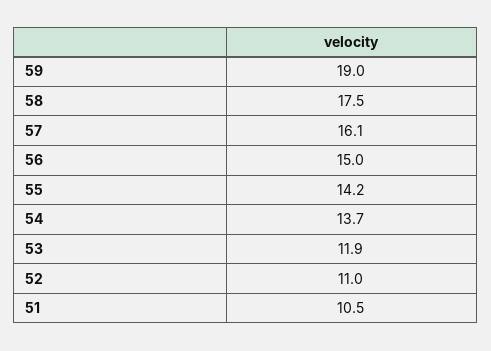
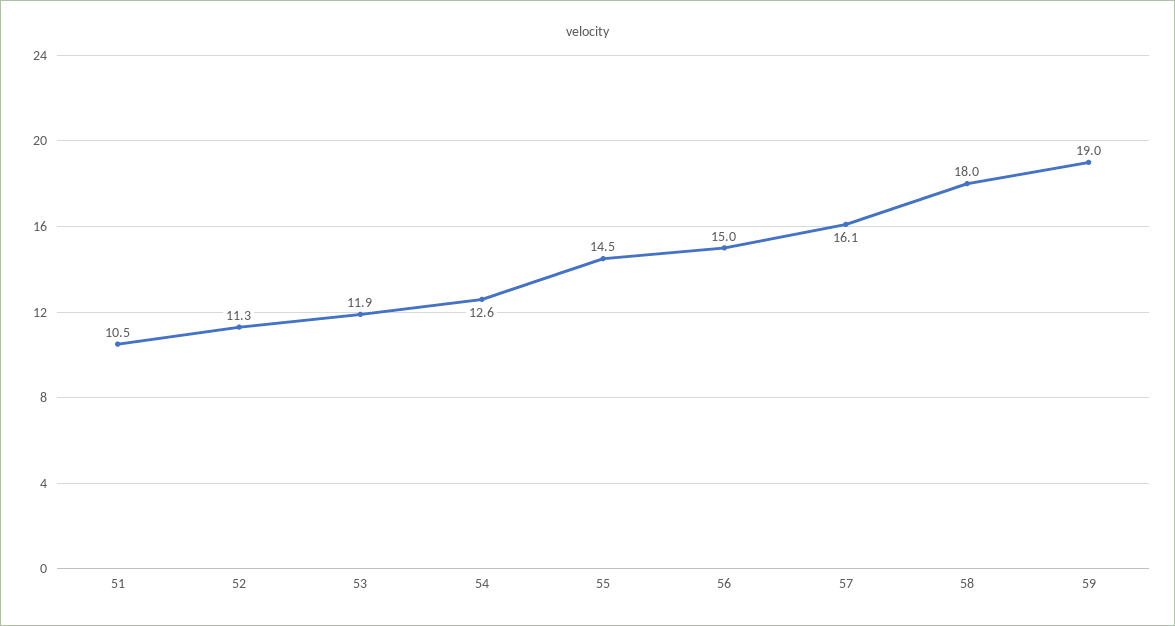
58: 17.5 -> 18
55: 14.2 -> 14.5
54: 13.7 -> 12.6
52: 11 -> 11.3

